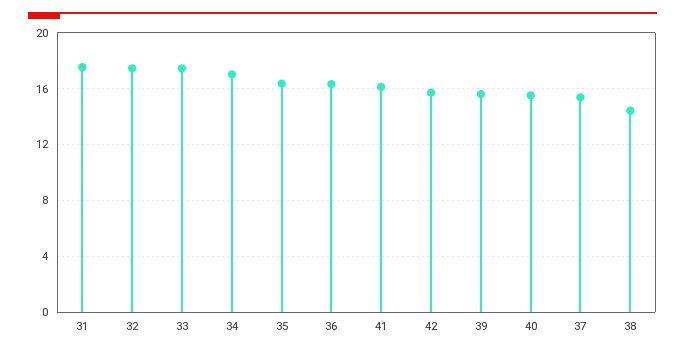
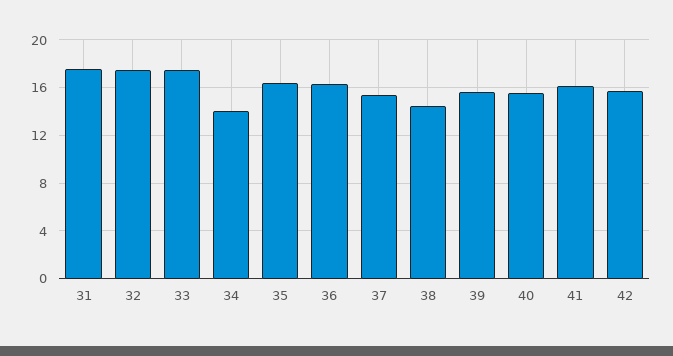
34: 17 -> 14

